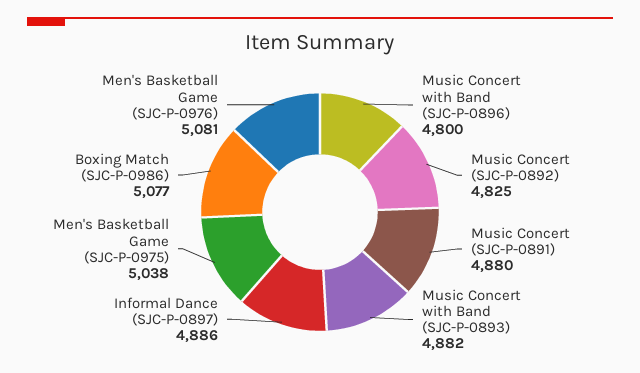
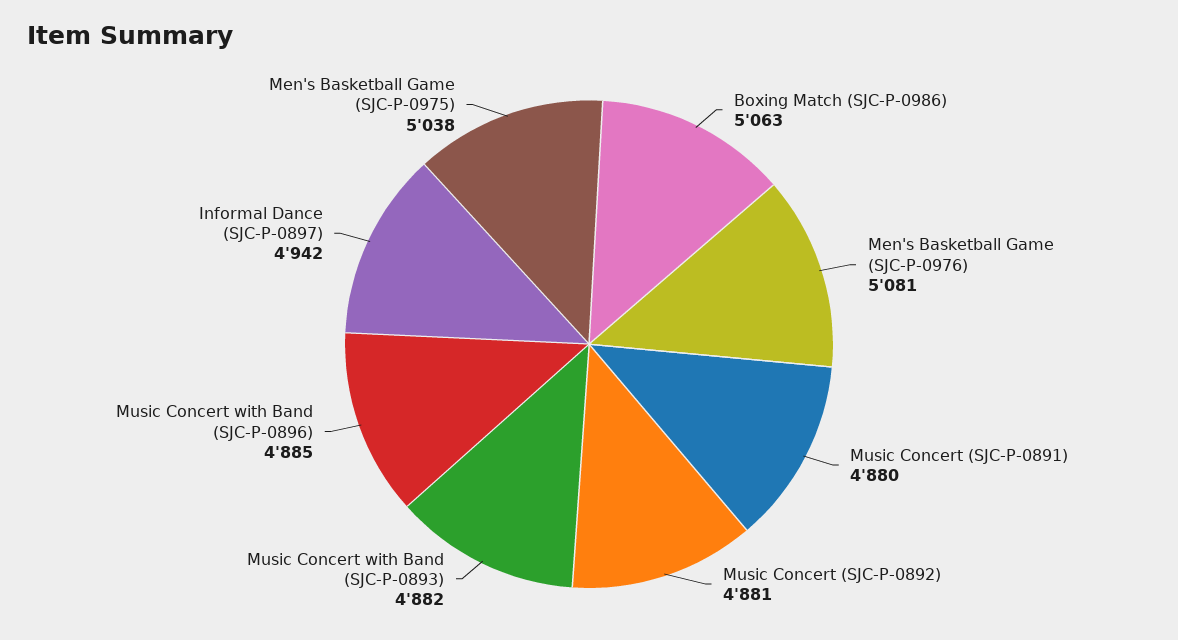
Music Concert with Band (SJC-P-0896): 4800 -> 4885
Music Concert (SJC-P-0892): 4825 -> 4881
Informal Dance (SJC-P-0897): 4886 -> 4942
Boxing Match (SJC-P-0986): 5077 -> 5063

